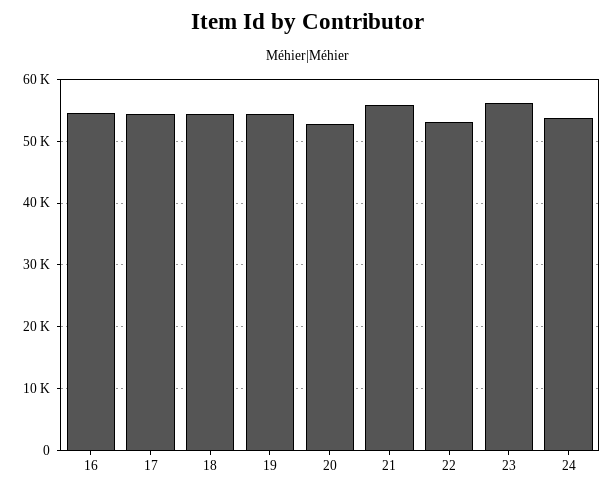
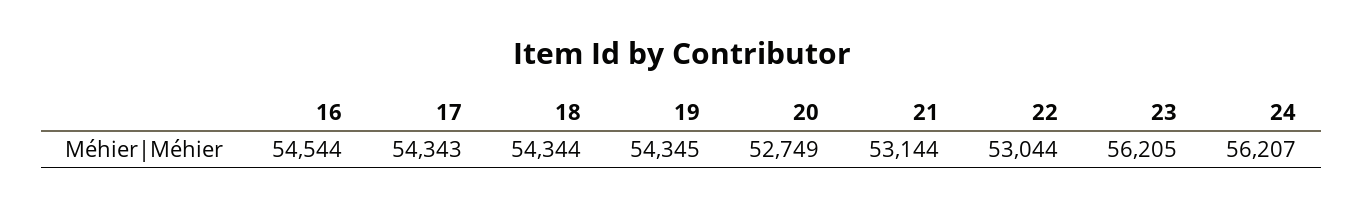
21: 56000 -> 53144
24: 54000 -> 56207

